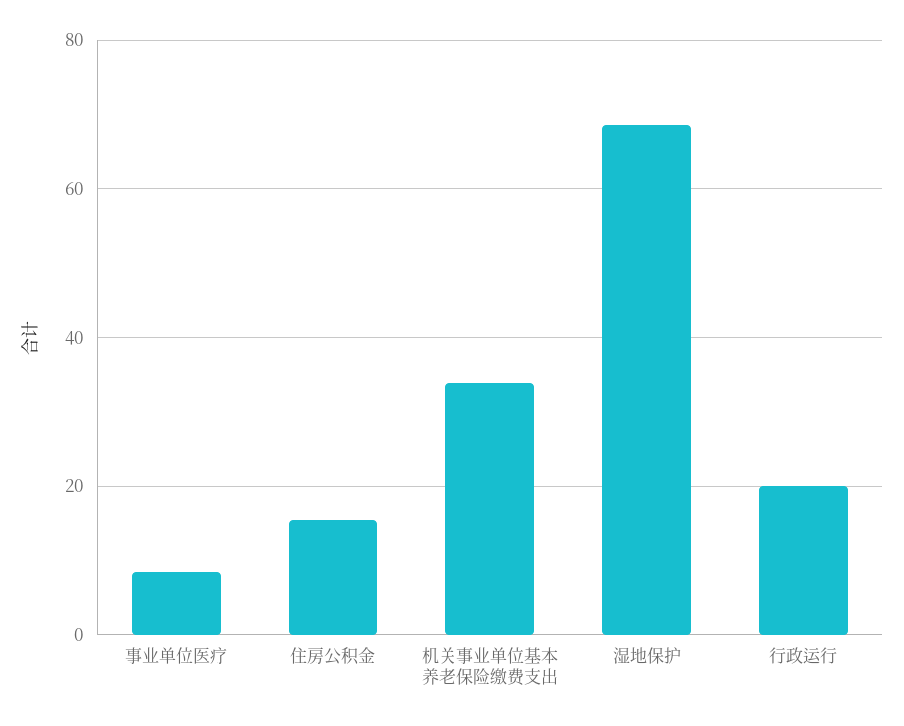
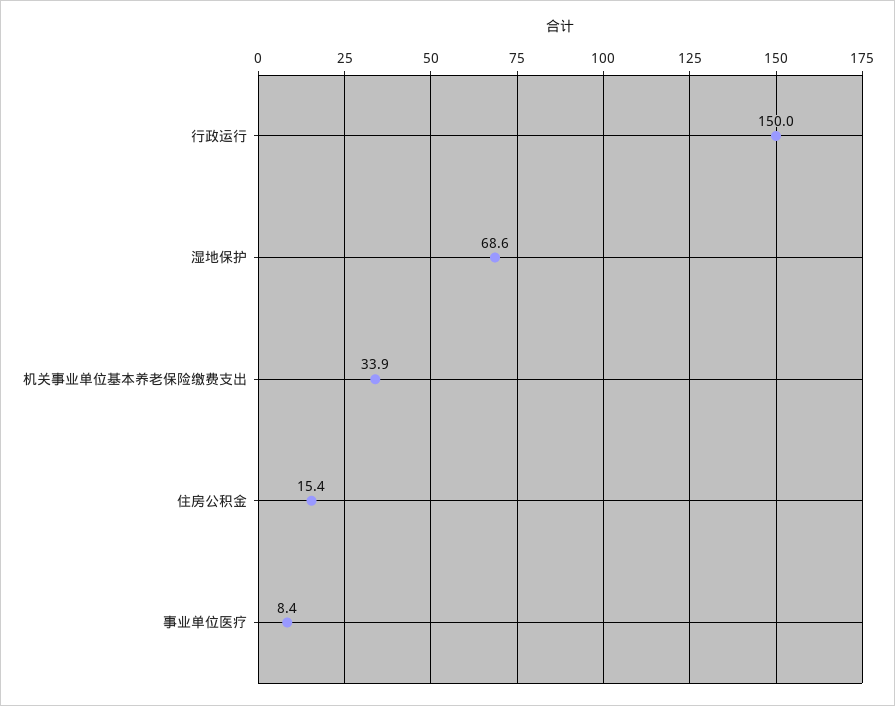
行政运行: 20 -> 150

